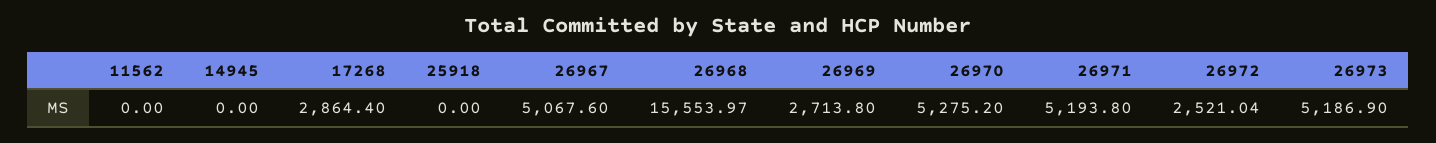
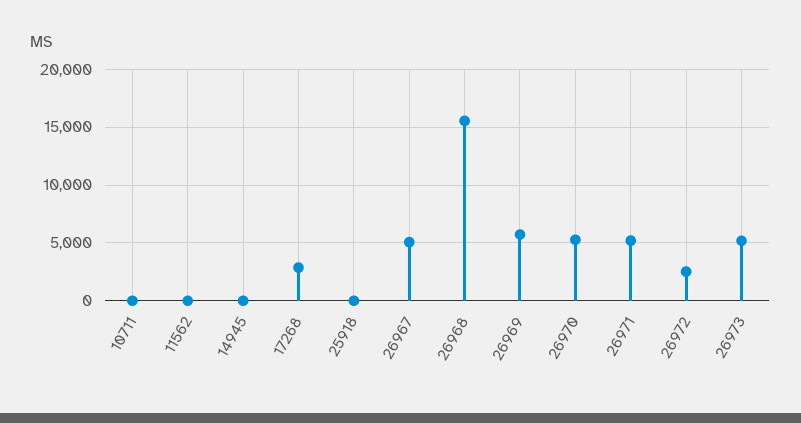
26969: 2713.8 -> 6000
10711: none -> 0

